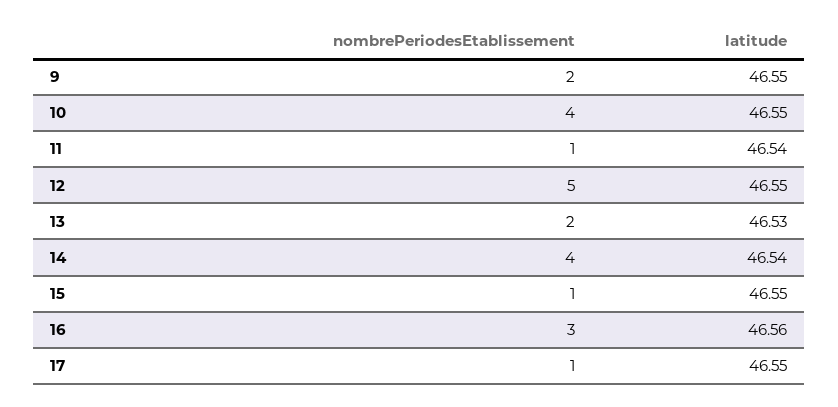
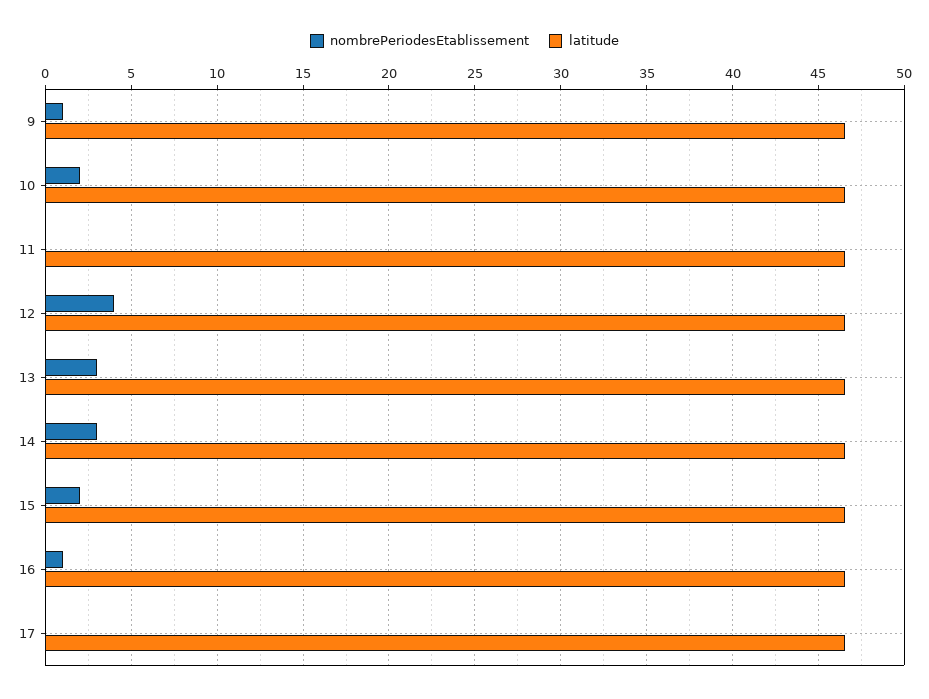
nombrePeriodesEtablissement, 9: 2 -> 1
nombrePeriodesEtablissement, 10: 4 -> 2
nombrePeriodesEtablissement, 11: 1 -> 0
nombrePeriodesEtablissement, 12: 5 -> 4
nombrePeriodesEtablissement, 13: 2 -> 3
nombrePeriodesEtablissement, 14: 4 -> 3
nombrePeriodesEtablissement, 15: 1 -> 2
nombrePeriodesEtablissement, 16: 3 -> 1
nombrePeriodesEtablissement, 17: 1 -> 0

